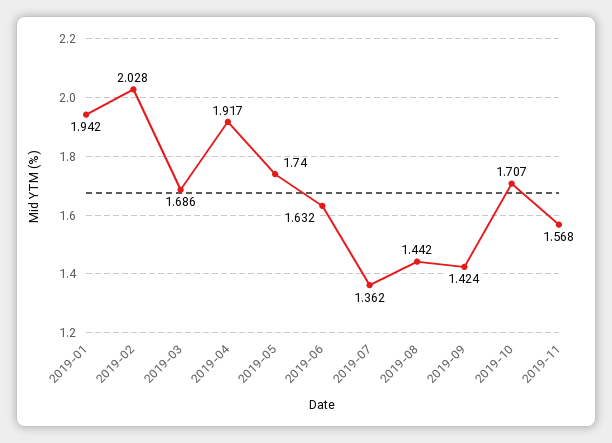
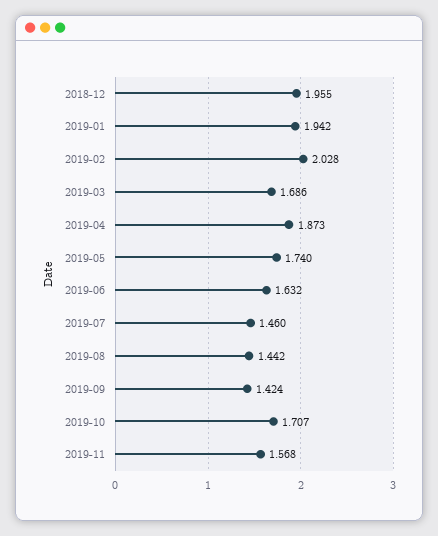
2019-04: 1.917 -> 1.873
2019-07: 1.362 -> 1.46
2018-12: none -> 1.955

